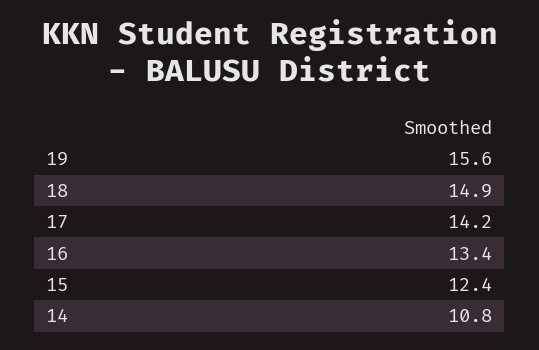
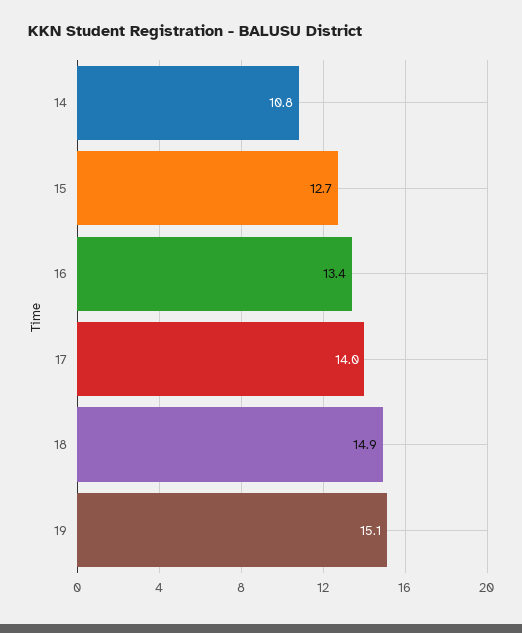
19: 15.6 -> 15.1
17: 14.2 -> 14
15: 12.4 -> 12.7

